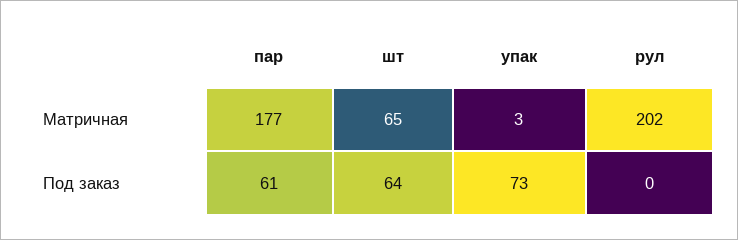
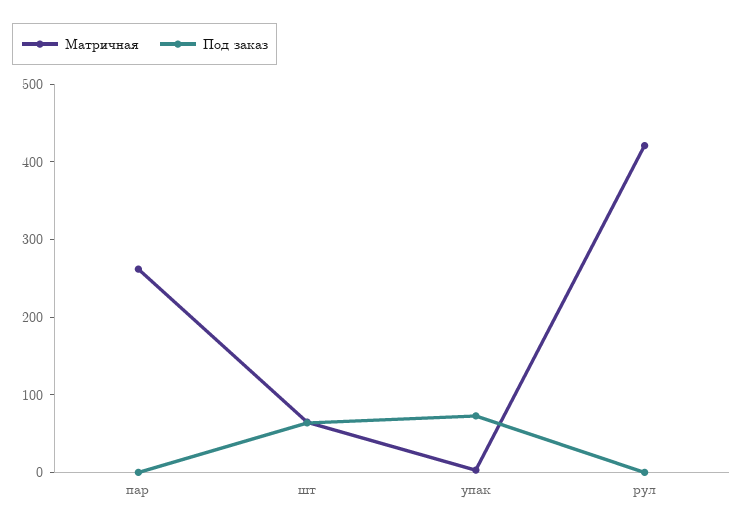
Матричная, пар: 177 -> 260
Матричная, рул: 202 -> 420
Под заказ, пар: 61 -> 0

